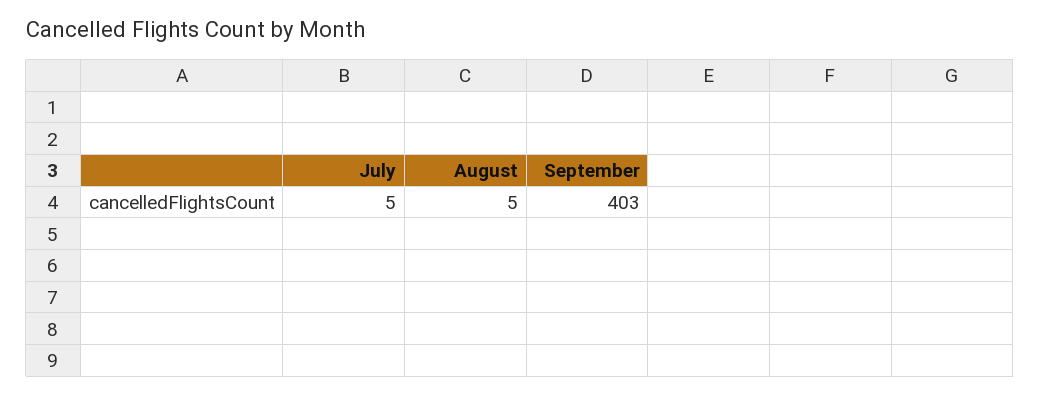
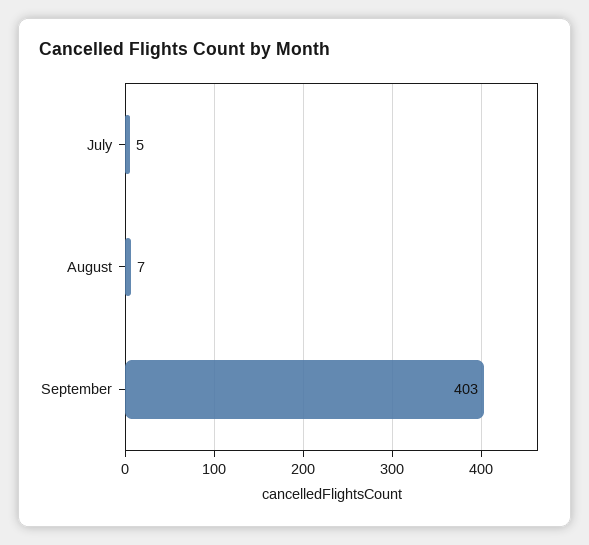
August: 5 -> 7

